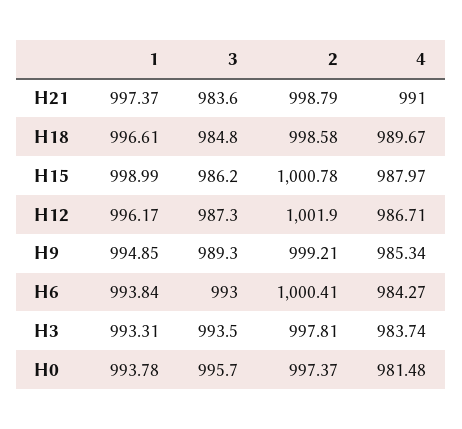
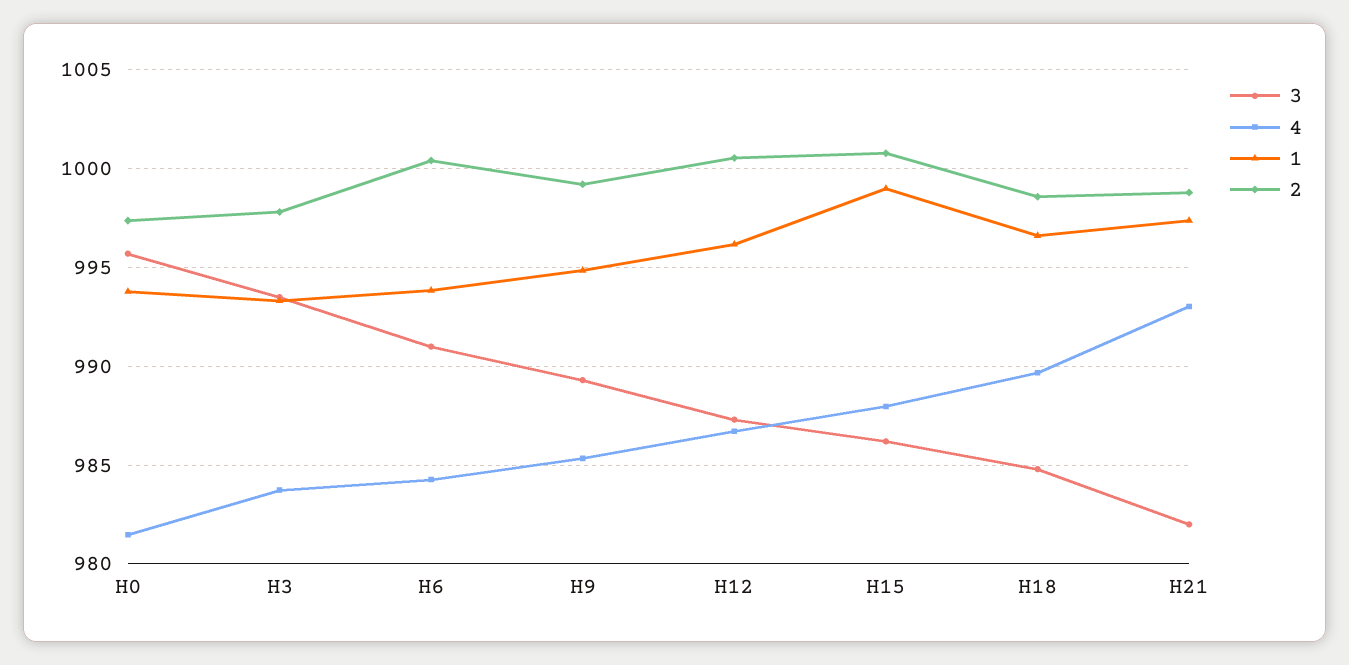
3, H21: 983.6 -> 982
4, H21: 991 -> 993
2, H12: 1001.9 -> 1000.5
3, H6: 993 -> 991

